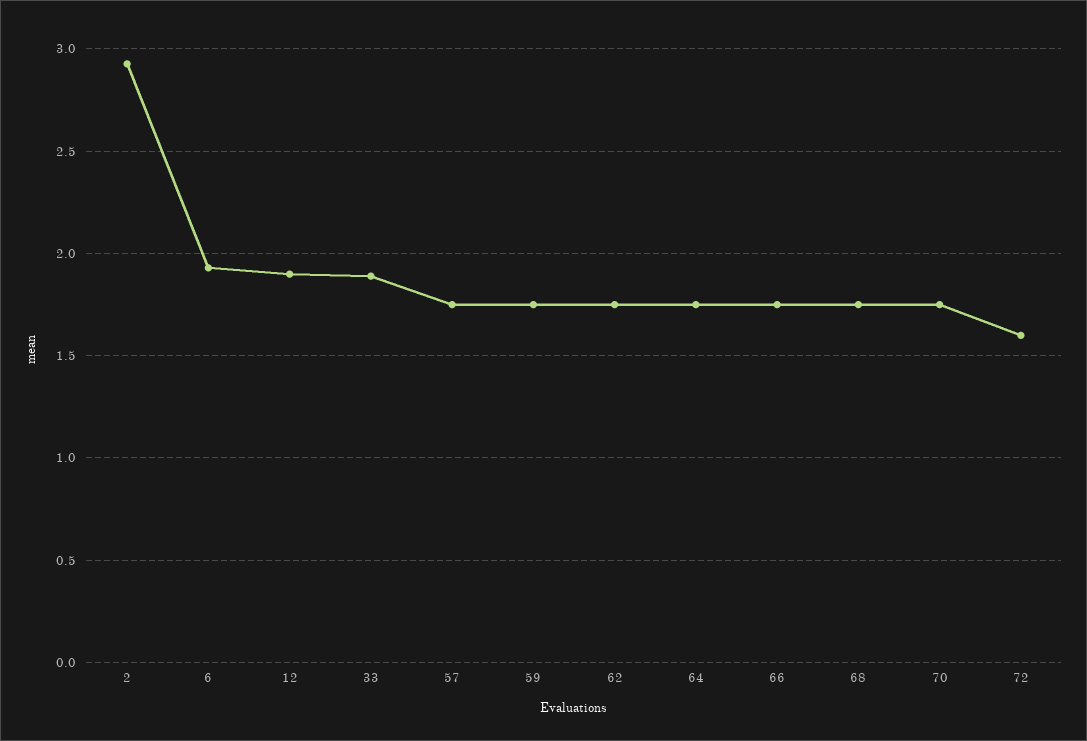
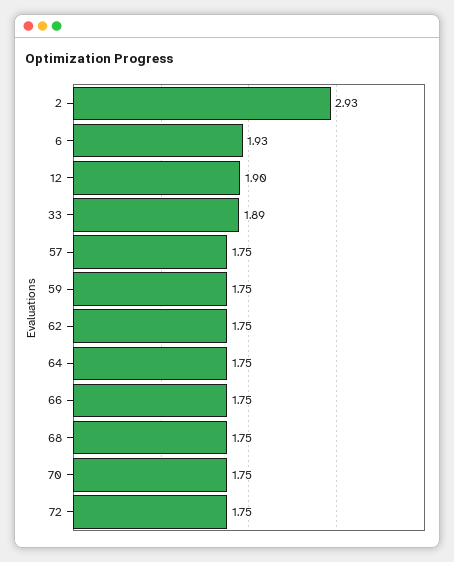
72: 1.6 -> 1.75

